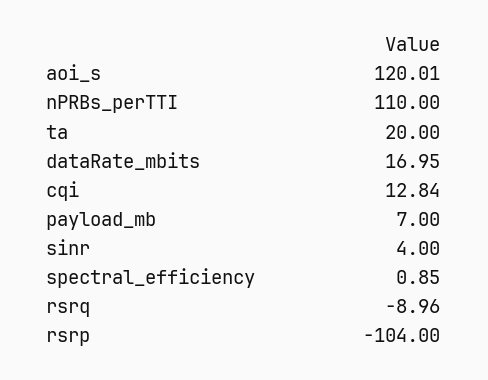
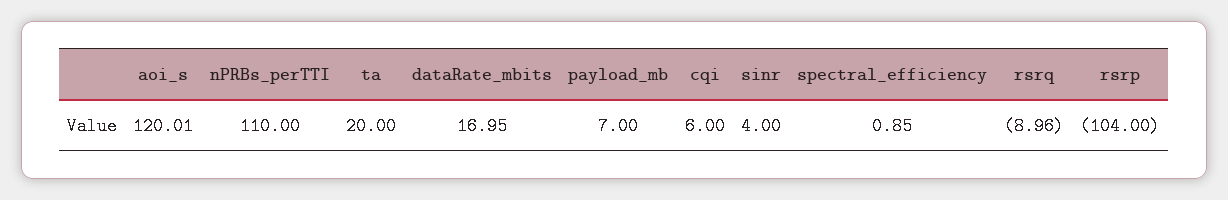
cqi: 12.84 -> 6

